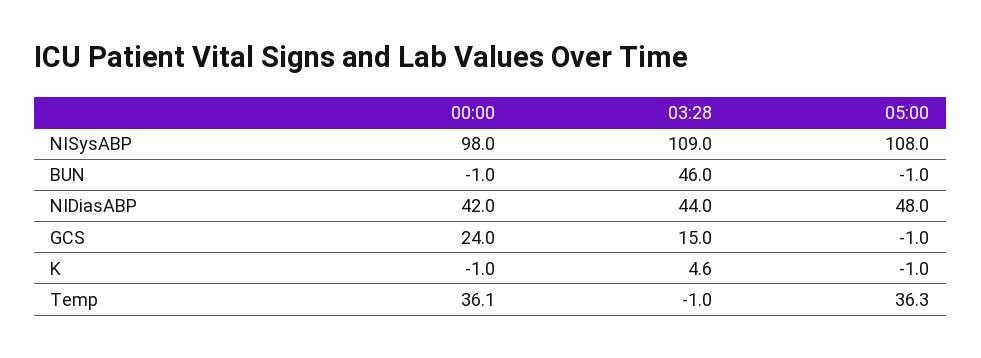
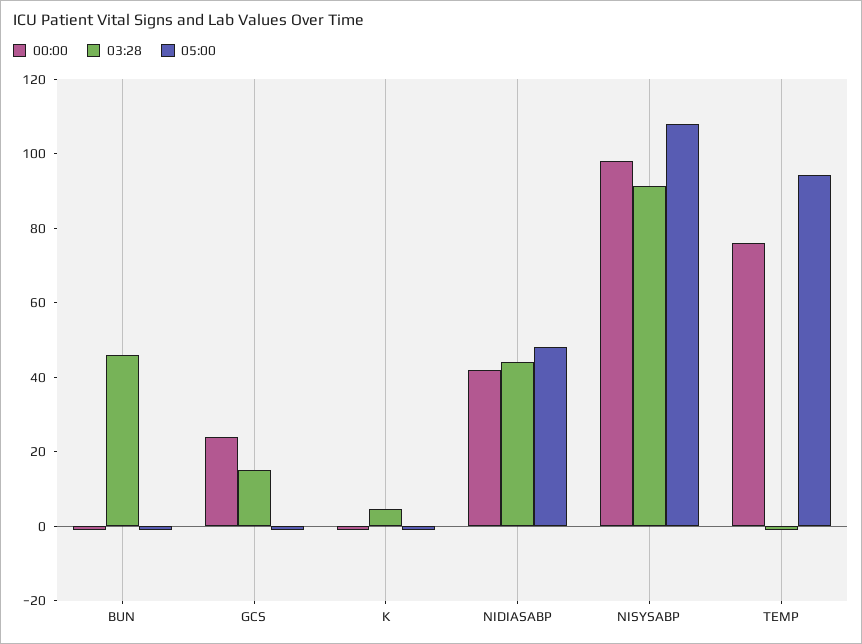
03:28, NISysABP: 109 -> 90
00:00, Temp: 36.1 -> 75
05:00, Temp: 36.3 -> 95

